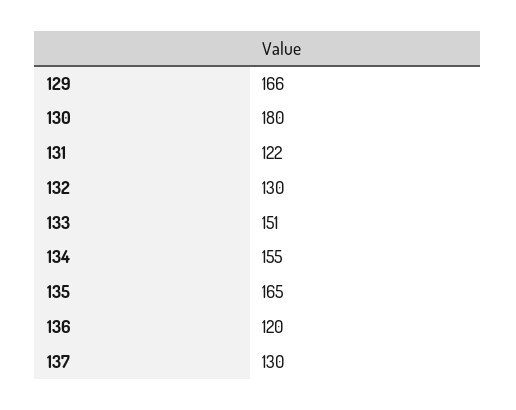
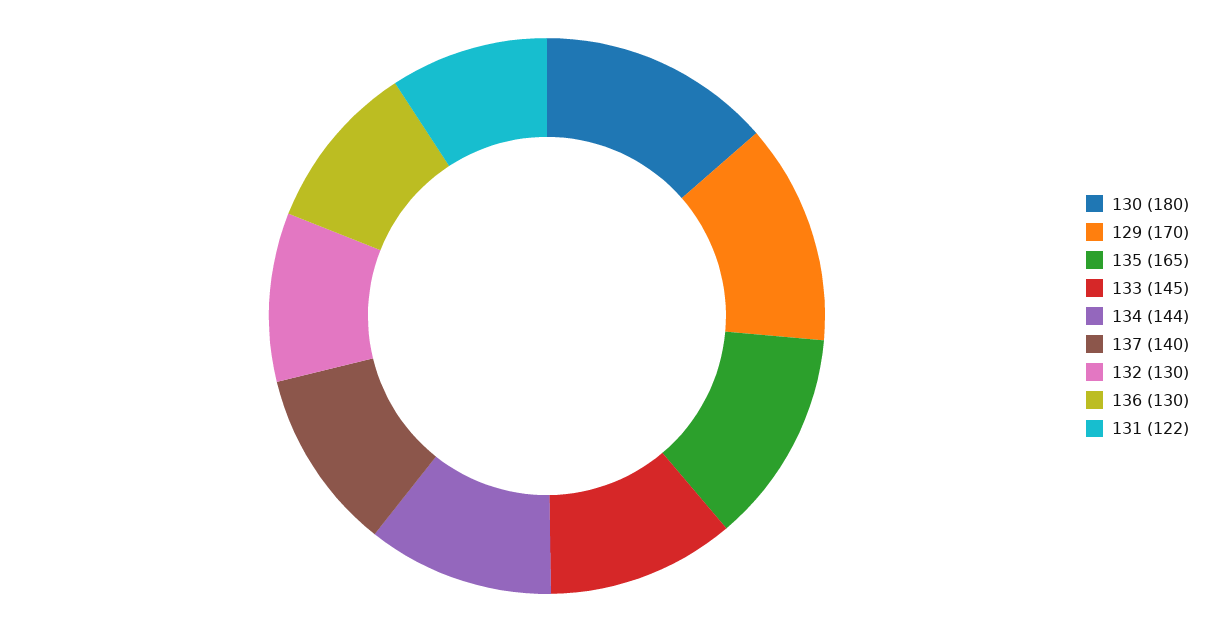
129: 166 -> 170
133: 151 -> 145
134: 155 -> 144
136: 120 -> 130
137: 130 -> 140

